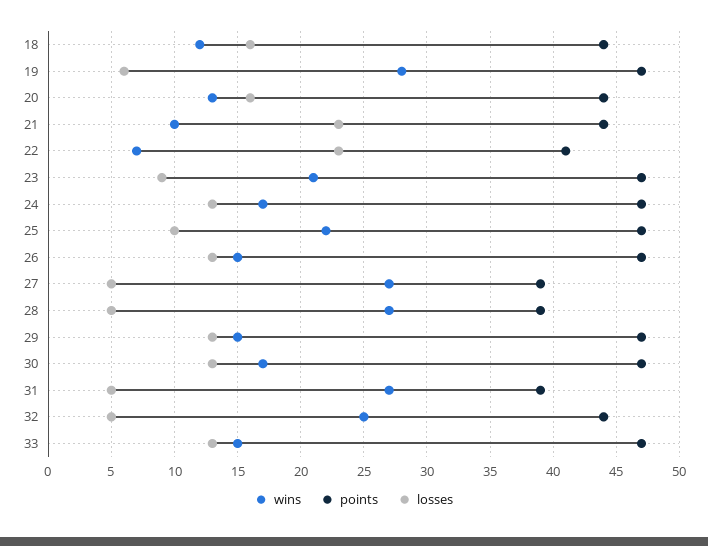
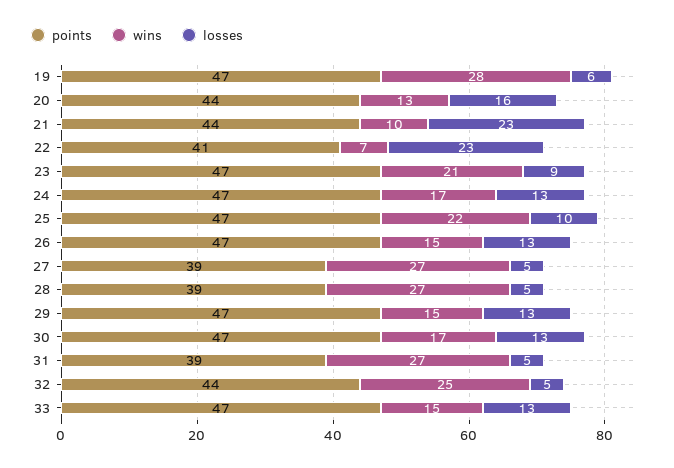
wins, 18: 12 -> none
points, 18: 44 -> none
losses, 18: 16 -> none

